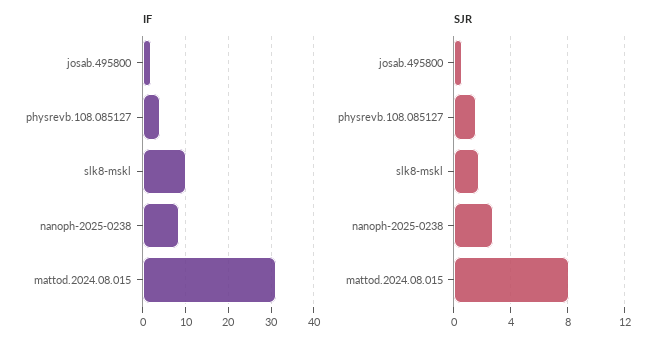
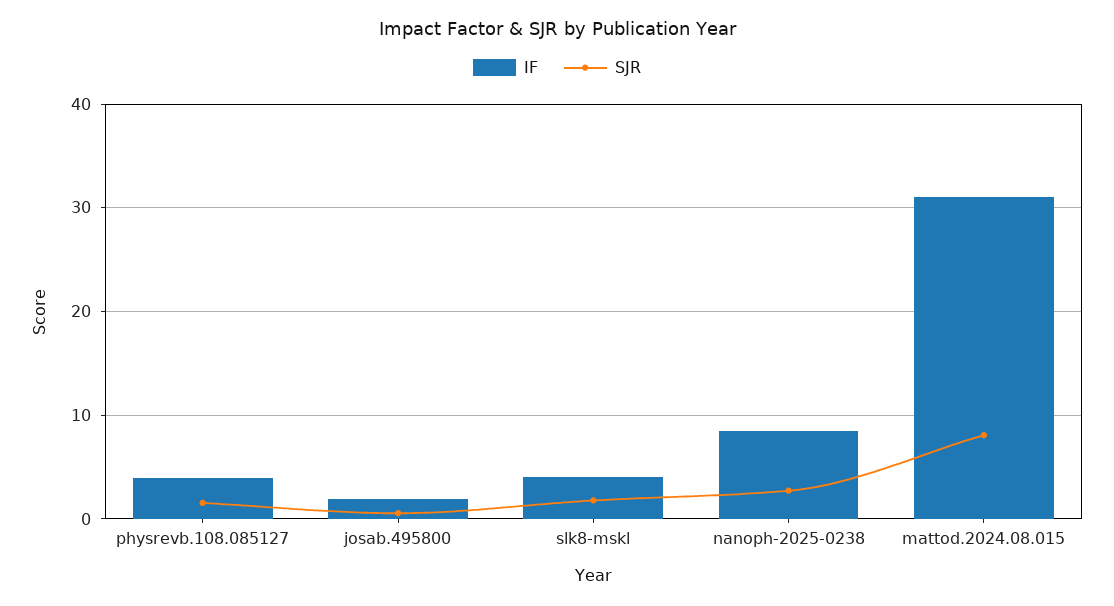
IF, slk8-mskl: 10 -> 4

